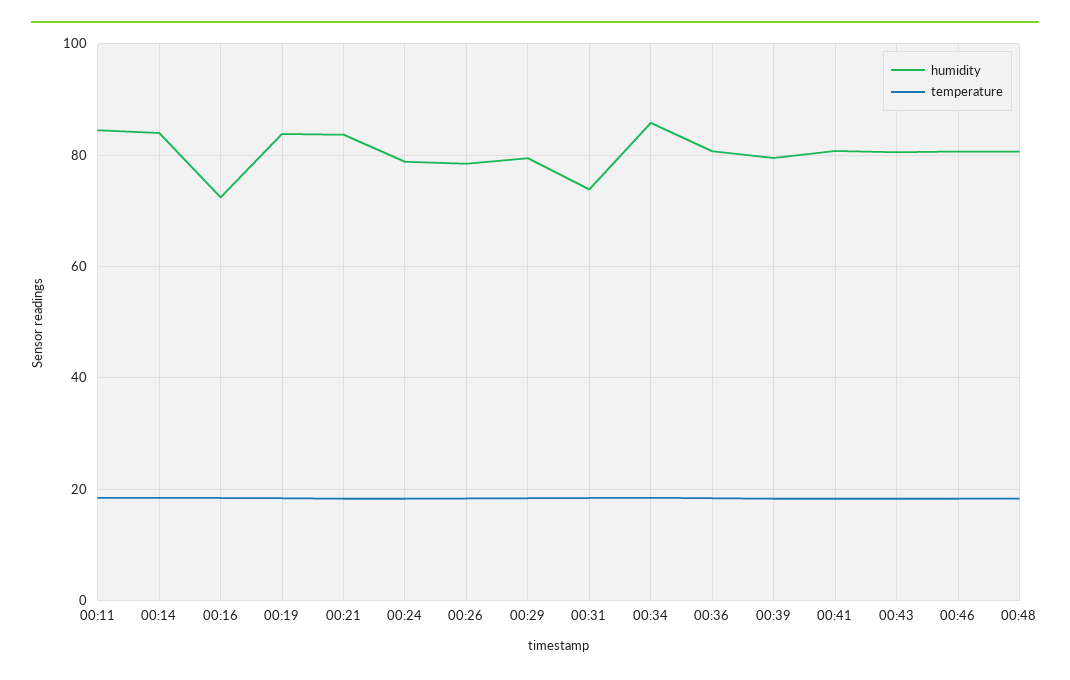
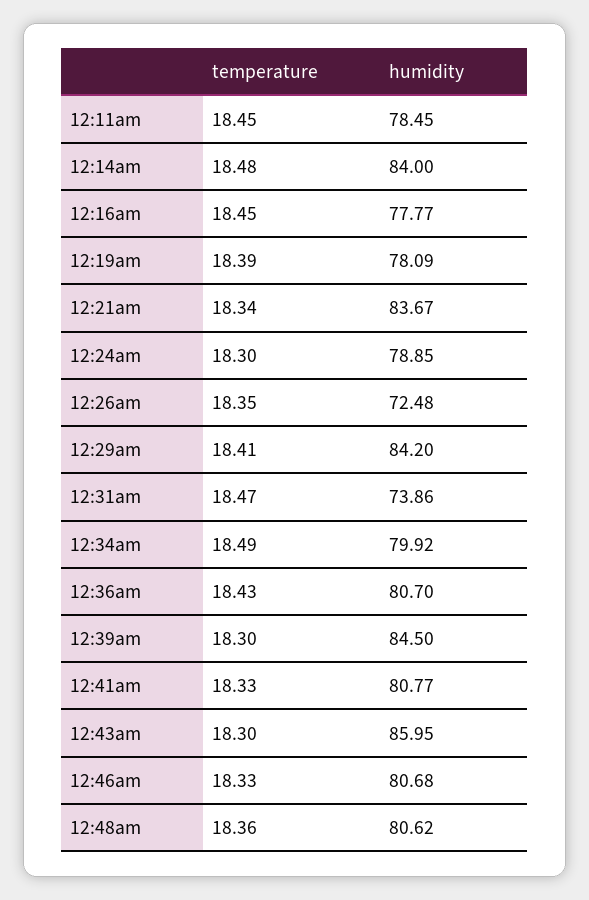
humidity, 00:11: 84 -> 78.45
humidity, 00:16: 72 -> 77.77
humidity, 00:19: 84 -> 78.09
humidity, 00:26: 78 -> 72.48
humidity, 00:29: 80 -> 84.2
humidity, 00:34: 86 -> 79.92
humidity, 00:39: 80 -> 84.5
humidity, 00:43: 80 -> 85.95

